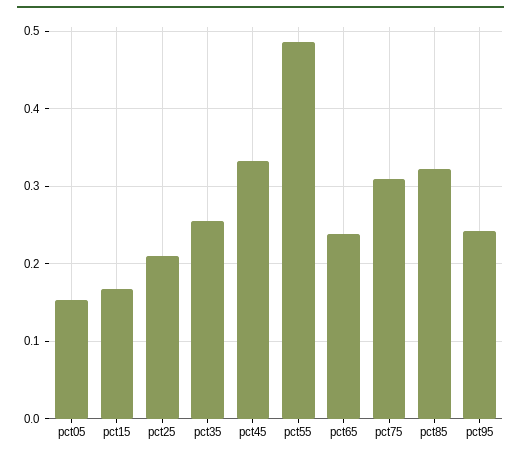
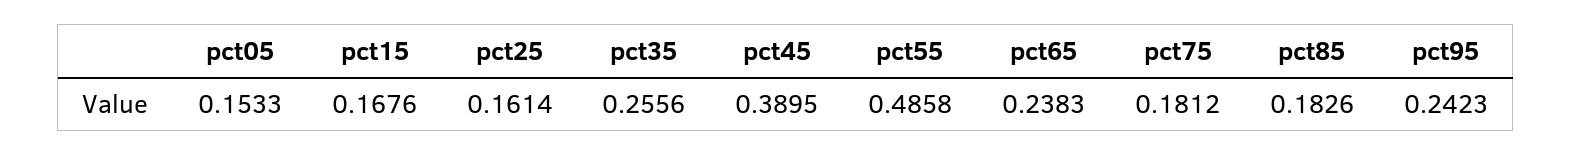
pct25: 0.21 -> 0.1614
pct45: 0.33 -> 0.3895
pct75: 0.31 -> 0.1812
pct85: 0.32 -> 0.1826

